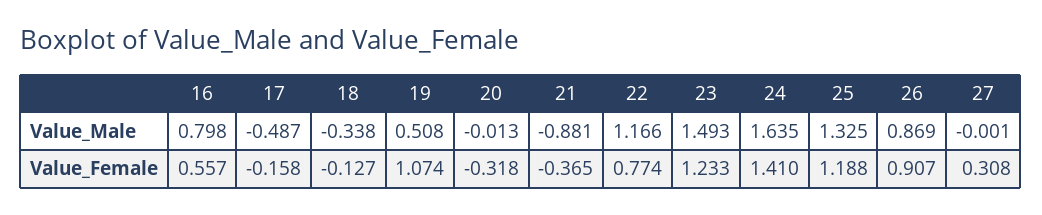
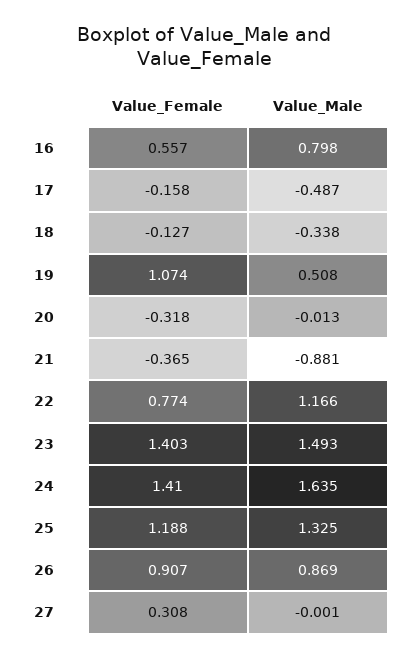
23, Value_Female: 1.233 -> 1.403

